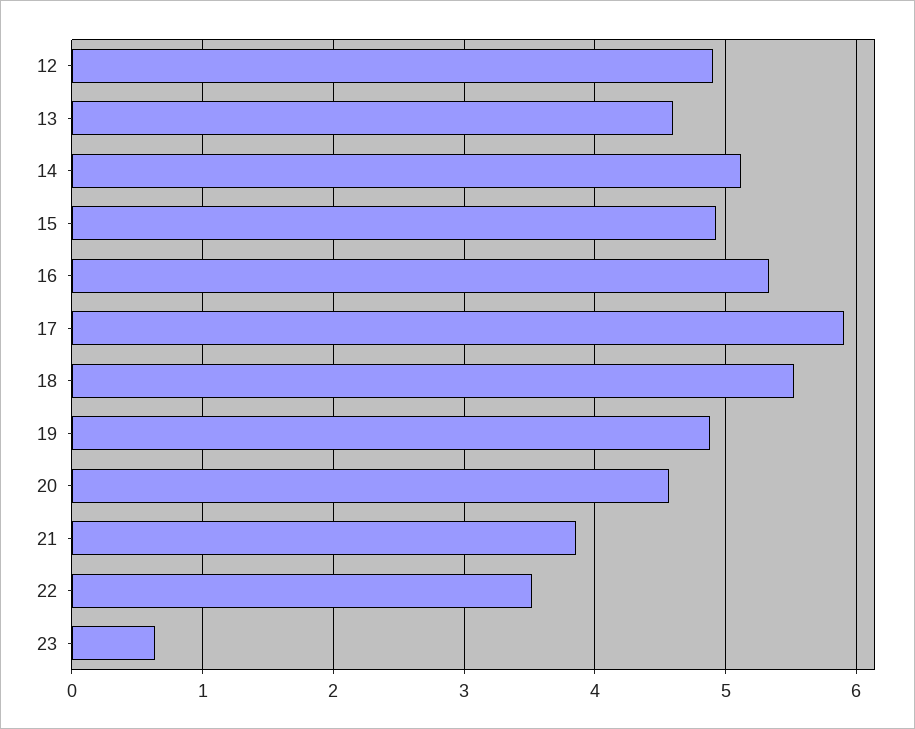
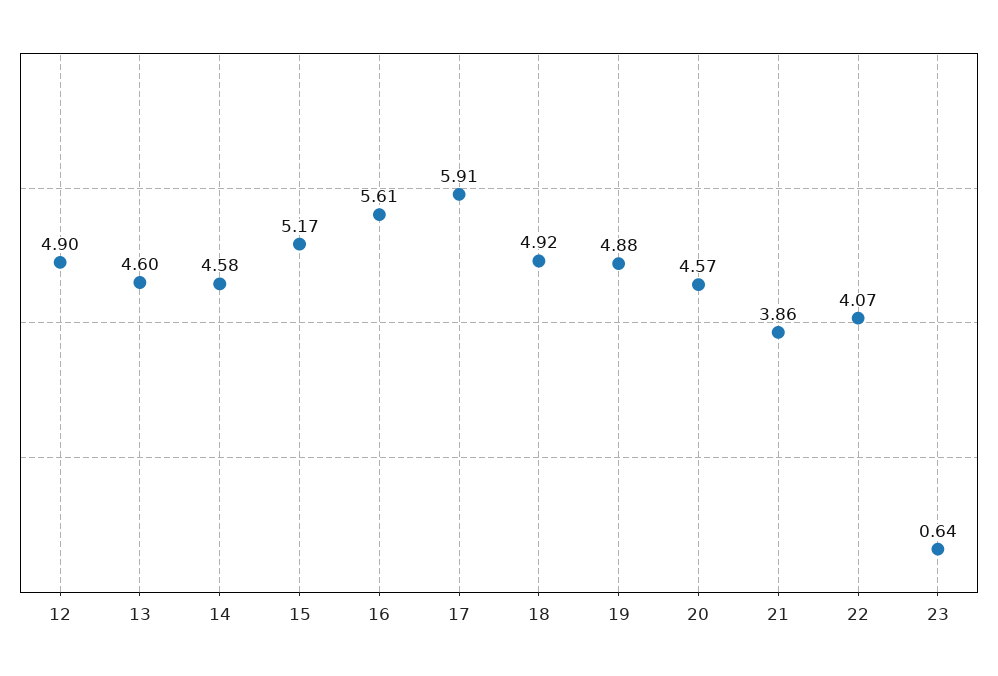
14: 5.1 -> 4.58
15: 4.9 -> 5.17
16: 5.3 -> 5.61
18: 5.5 -> 4.92
22: 3.5 -> 4.07

